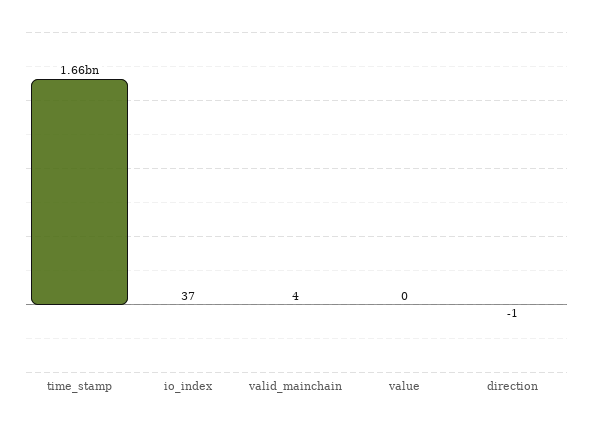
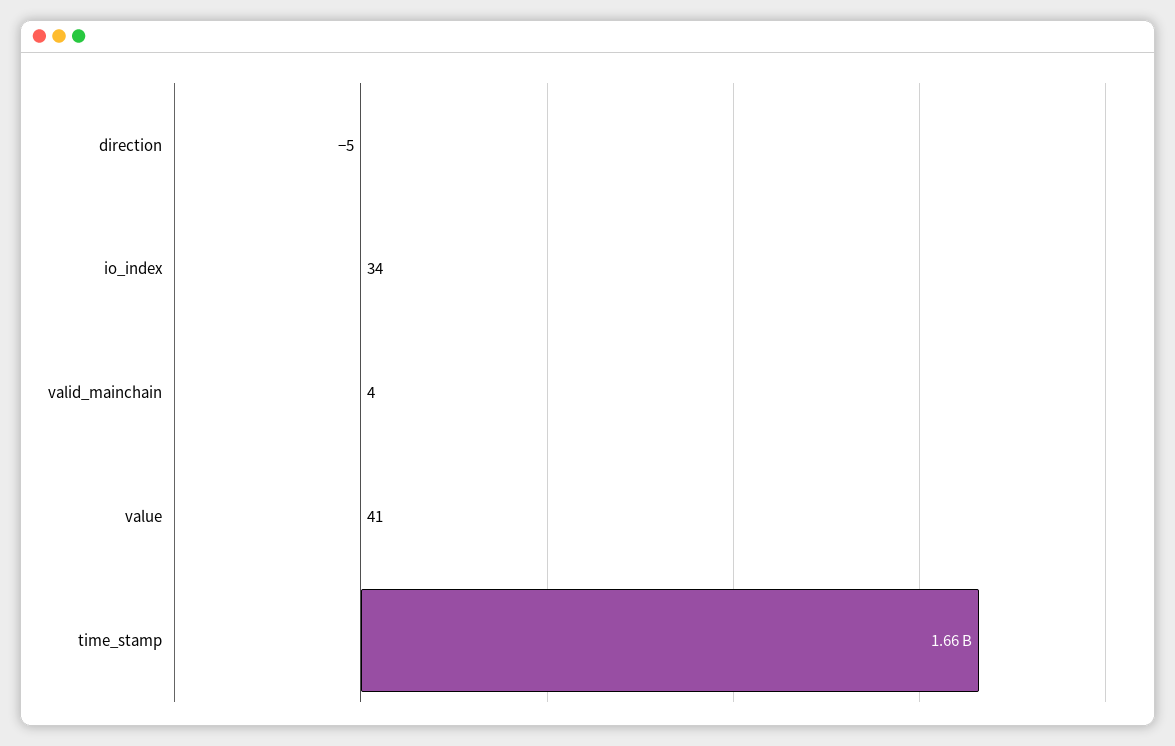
io_index: 37 -> 34
value: 0 -> 41
direction: -1 -> -5

